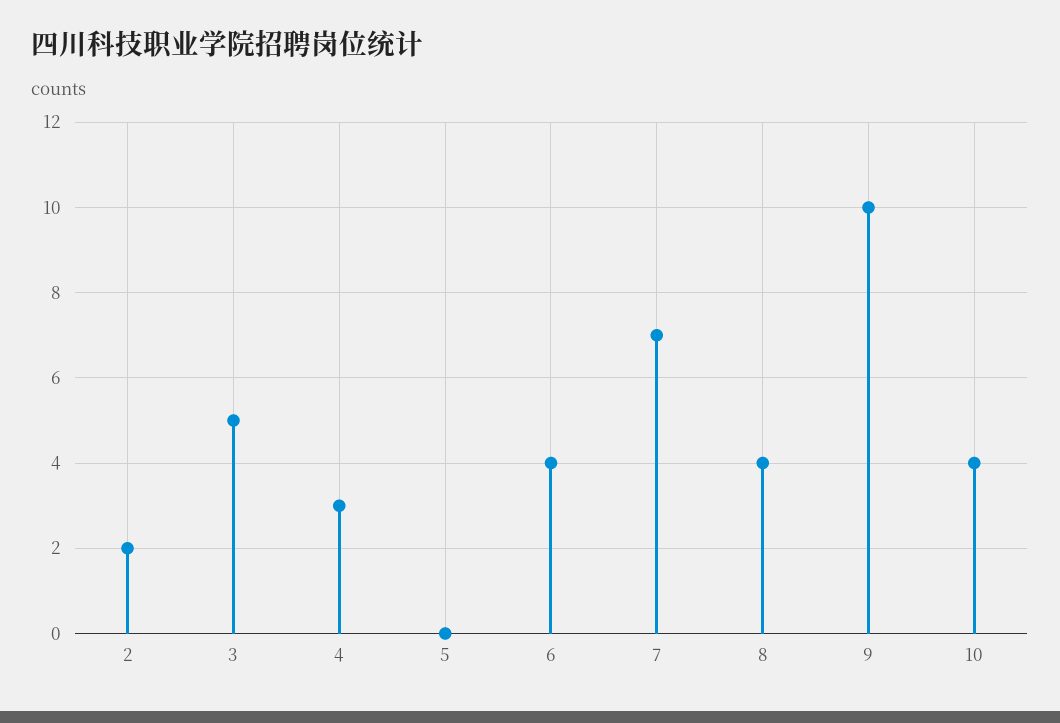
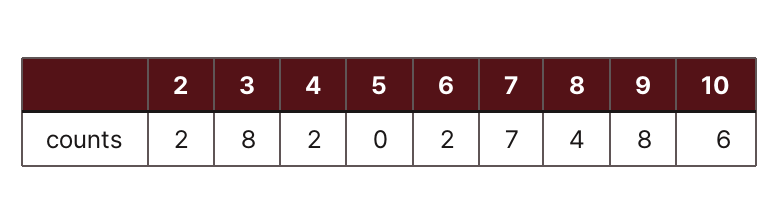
3: 5 -> 8
4: 3 -> 2
6: 4 -> 2
9: 10 -> 8
10: 4 -> 6

